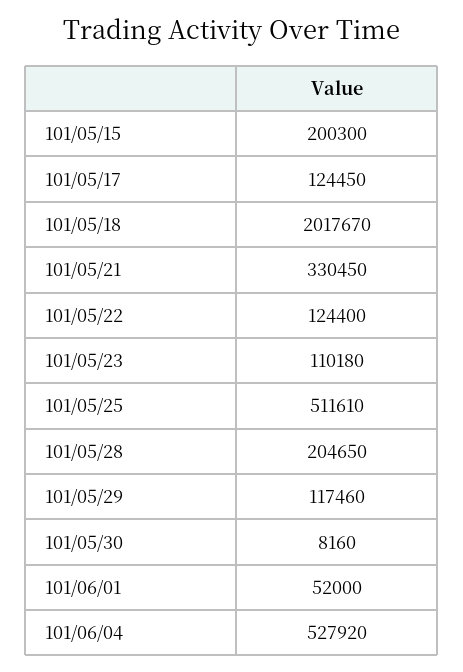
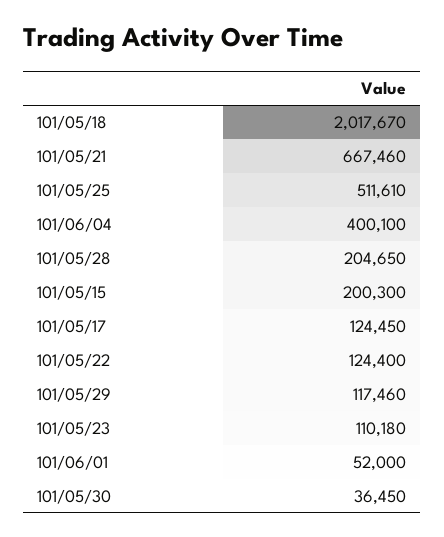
101/05/21: 330450 -> 667460
101/05/30: 8160 -> 36450
101/06/04: 527920 -> 400100

